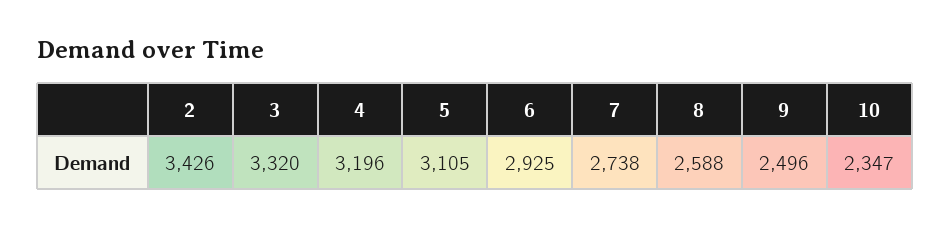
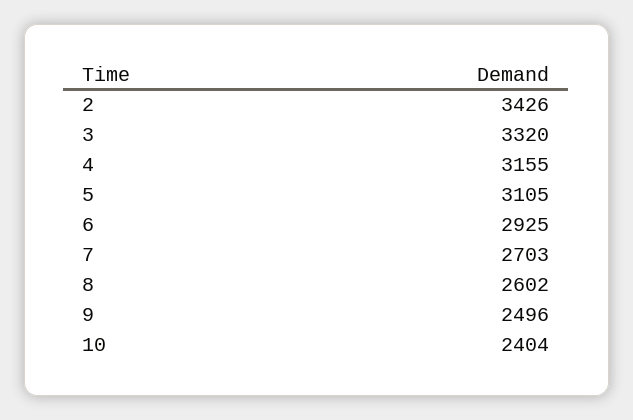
4: 3196 -> 3155
7: 2738 -> 2703
8: 2588 -> 2602
10: 2347 -> 2404

